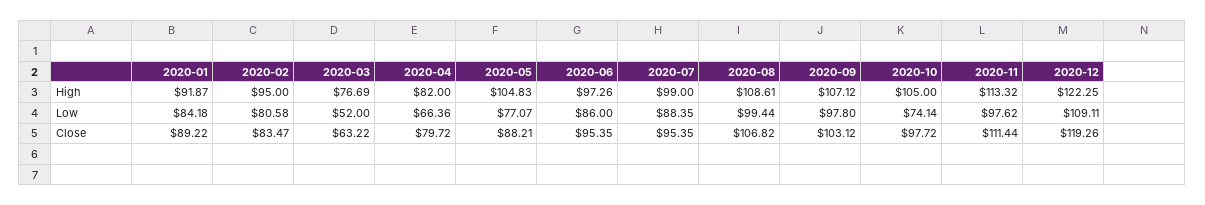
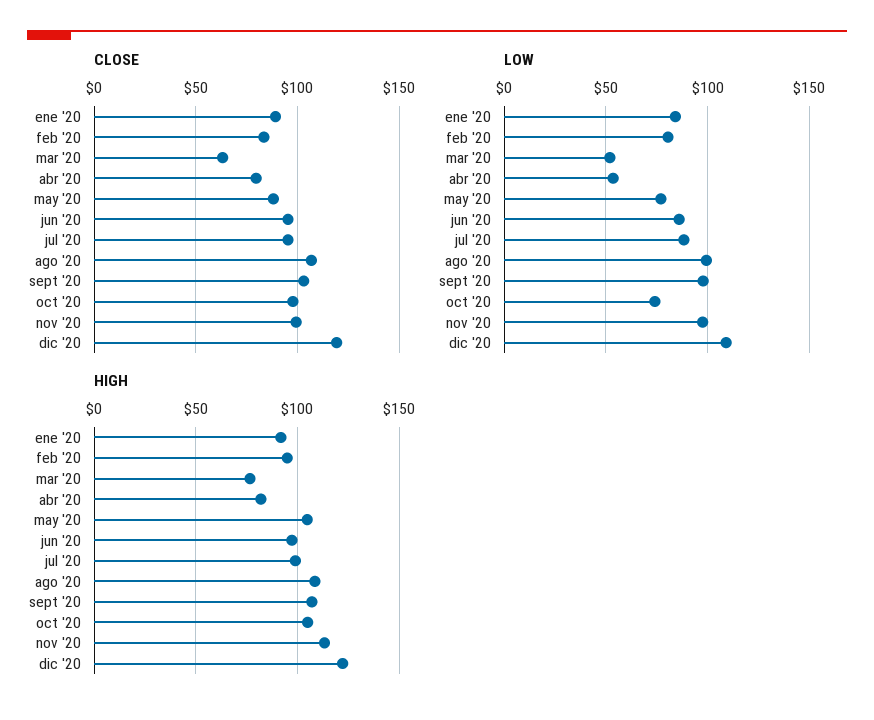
Low, 2020-04: 66.36 -> 55
Close, 2020-11: 111.44 -> 100

